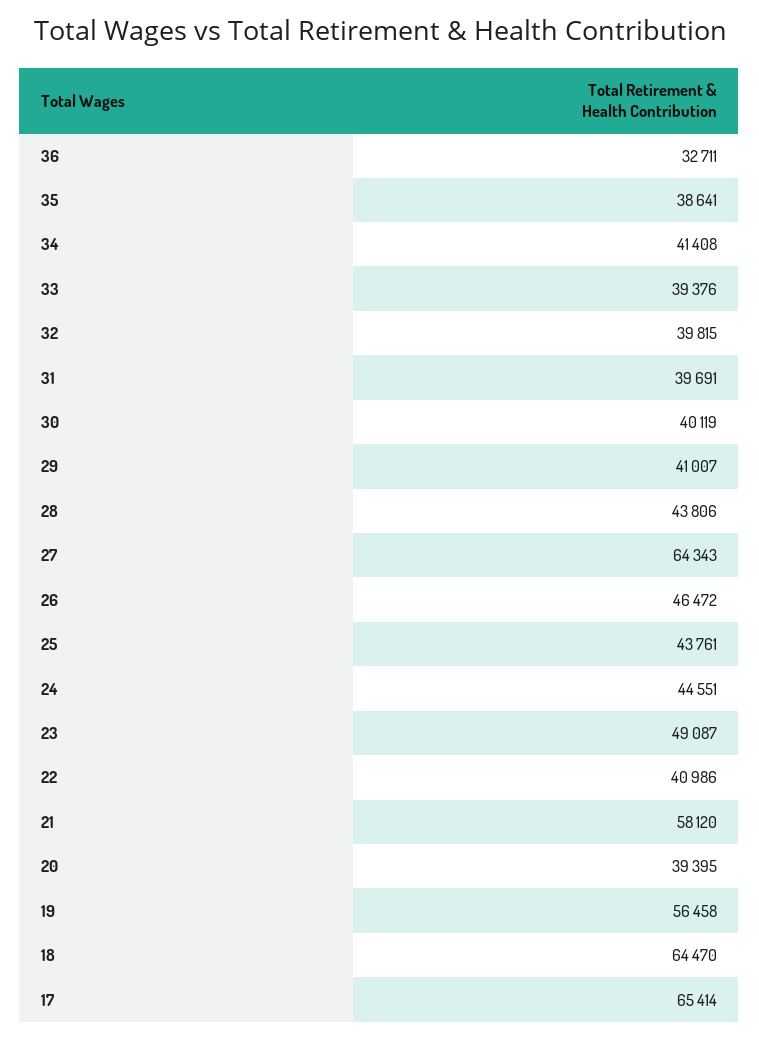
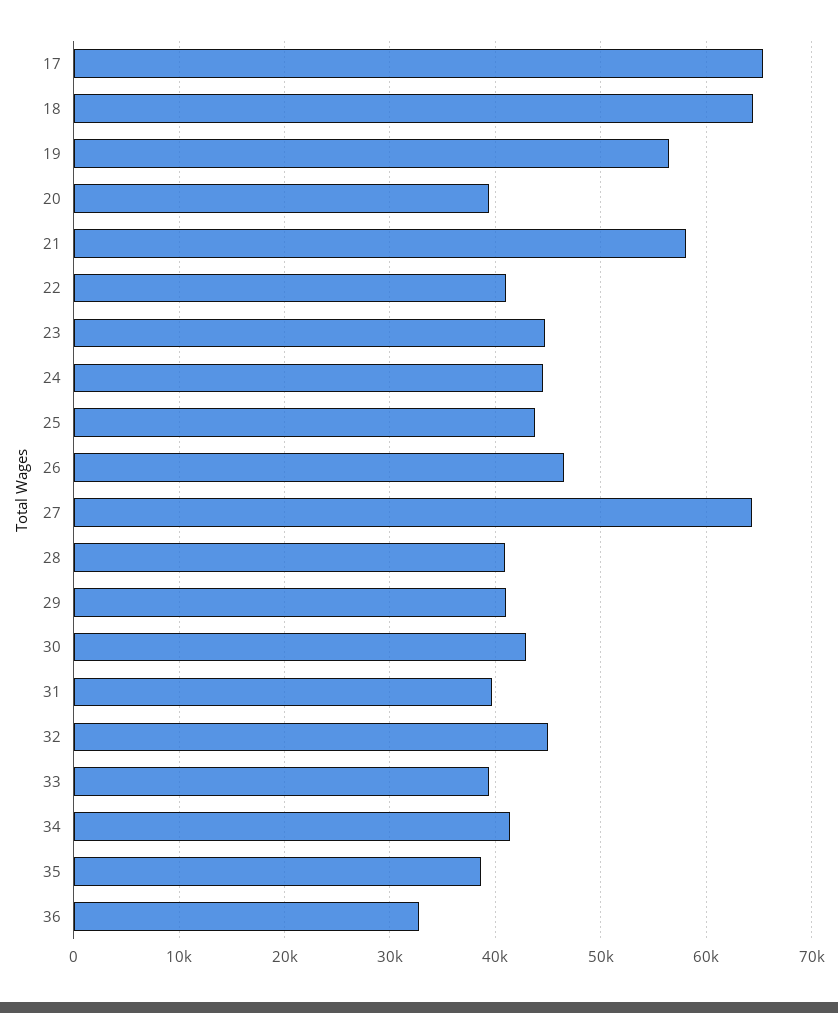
32: 39815 -> 45000
30: 40119 -> 43000
28: 43806 -> 41000
23: 49087 -> 45000

